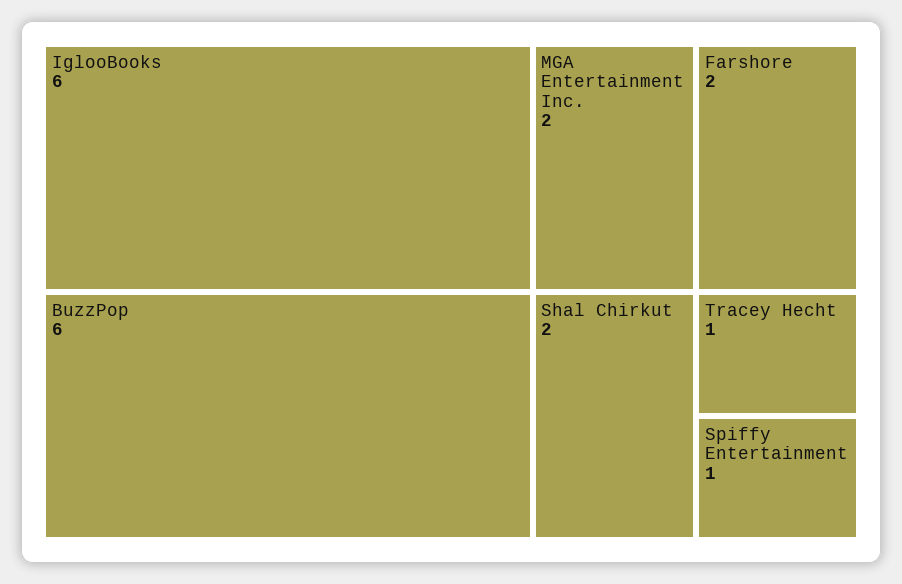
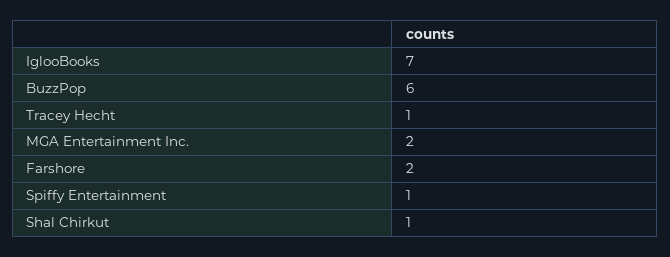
IglooBooks: 6 -> 7
Shal Chirkut: 2 -> 1

